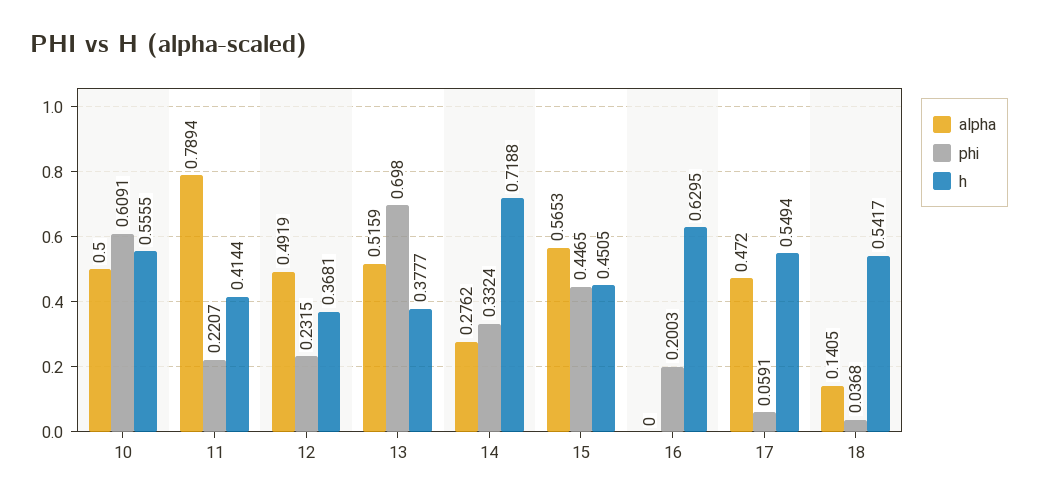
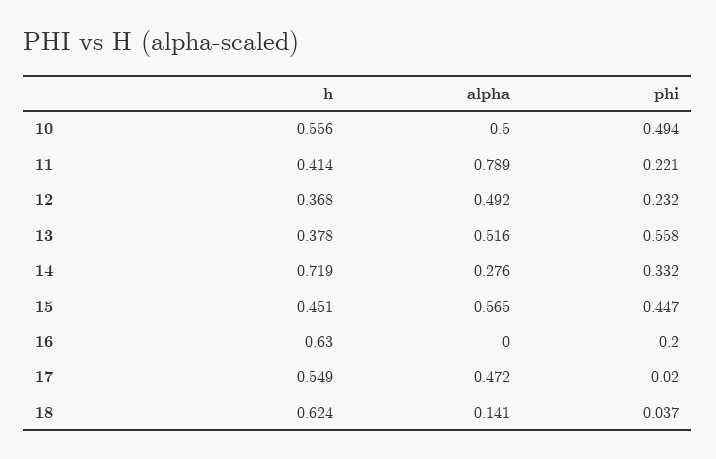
phi, 10: 0.6091 -> 0.494
phi, 13: 0.698 -> 0.558
phi, 17: 0.0591 -> 0.02
h, 18: 0.5417 -> 0.624

